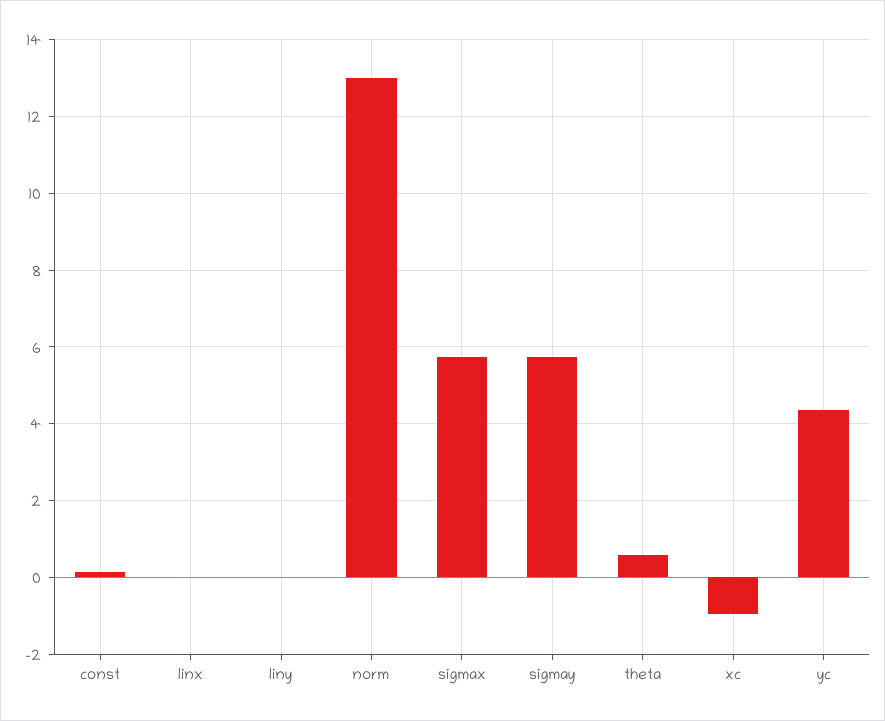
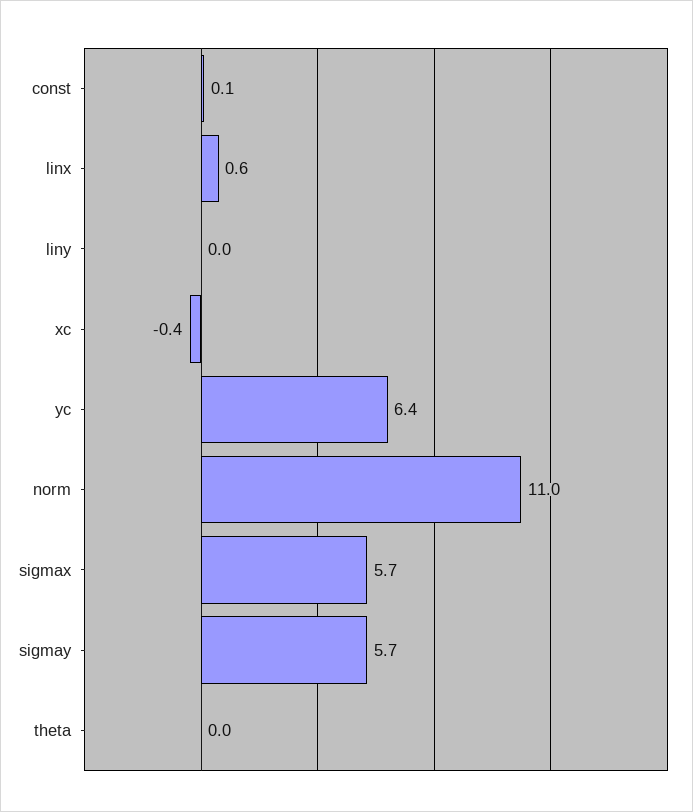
linx: 0 -> 0.6
norm: 13 -> 11
theta: 0.6 -> 0
xc: -1 -> -0.4
yc: 4.4 -> 6.4

